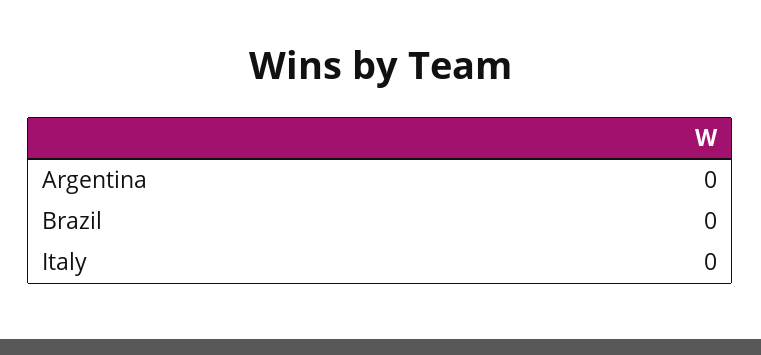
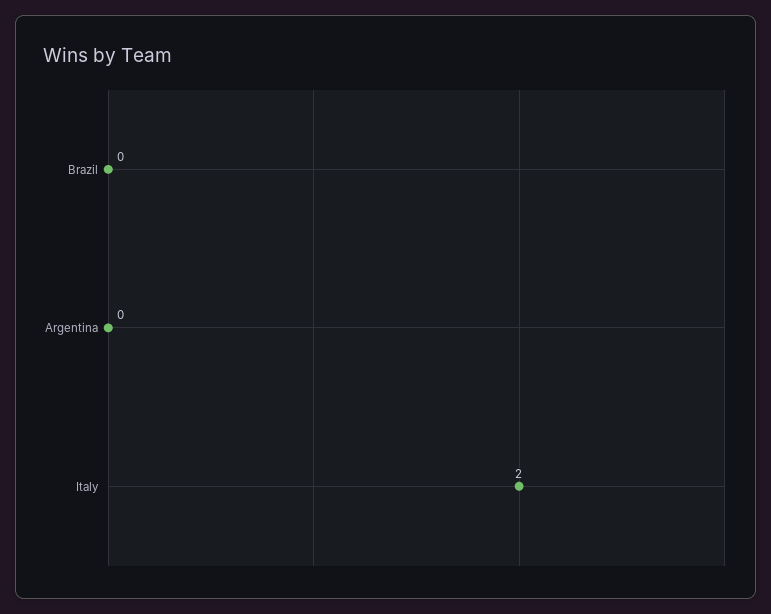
Italy: 0 -> 2

